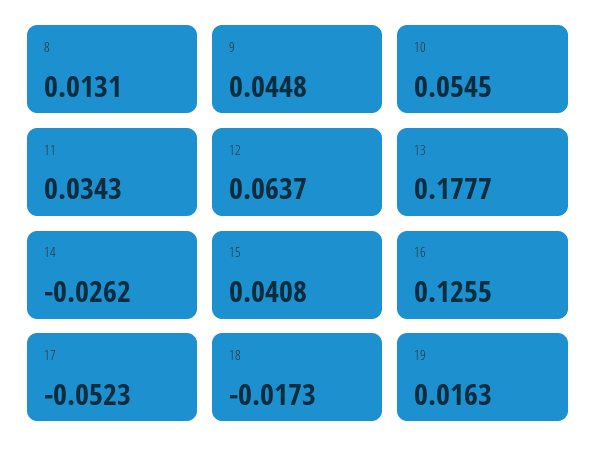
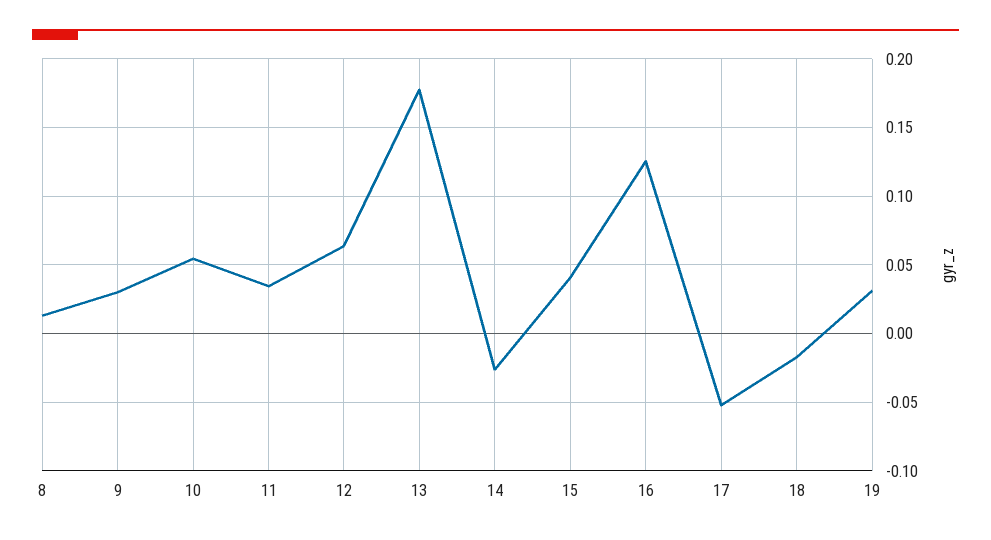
9: 0.0448 -> 0.03
19: 0.0163 -> 0.03

